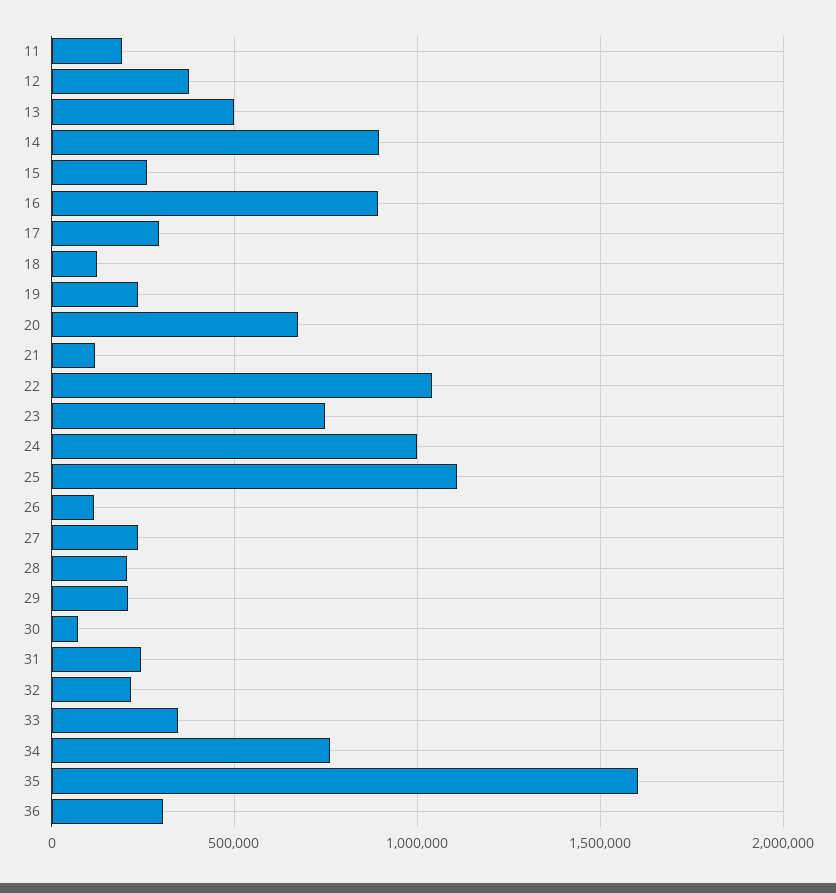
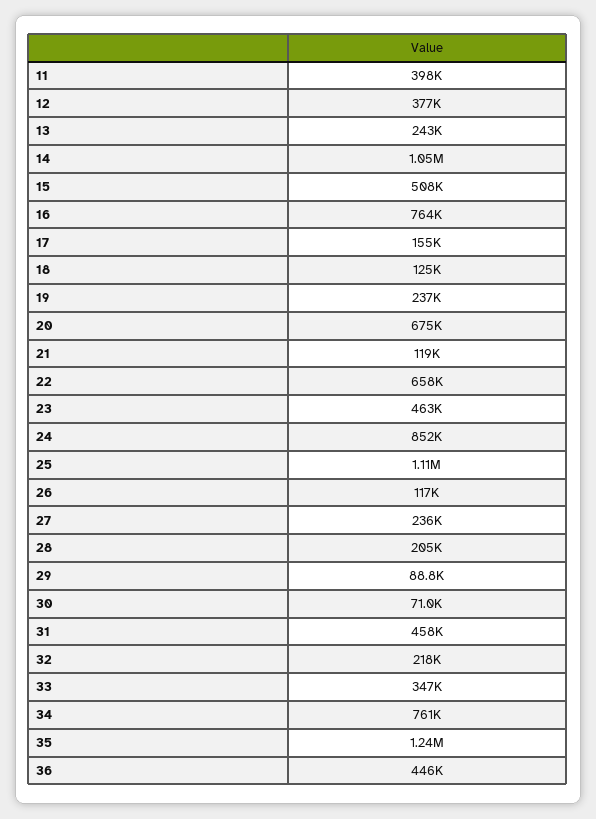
11: 200000 -> 398000
13: 500000 -> 243000
14: 900000 -> 1050000
15: 250000 -> 508000
16: 900000 -> 764000
17: 300000 -> 155000
22: 1050000 -> 658000
23: 750000 -> 463000
24: 1000000 -> 852000
29: 200000 -> 88800
31: 250000 -> 458000
35: 1600000 -> 1240000
36: 300000 -> 446000

